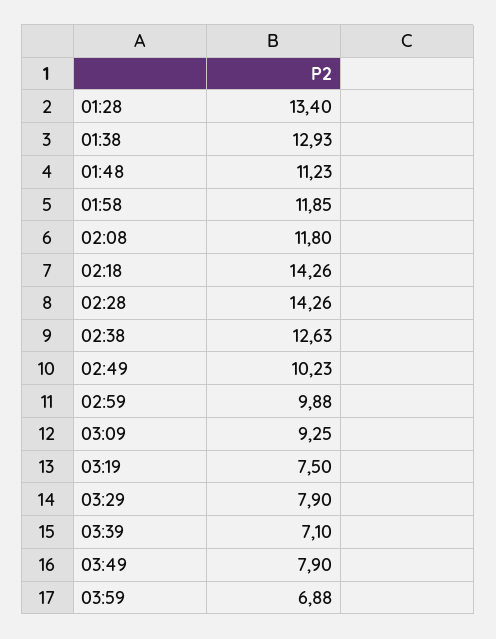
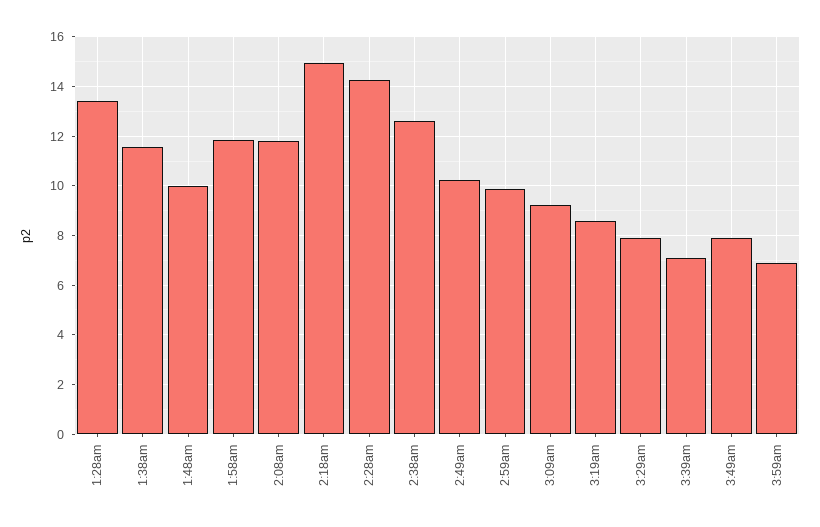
01:38: 12.93 -> 11.5
01:48: 11.23 -> 10
02:18: 14.26 -> 15
03:19: 7.5 -> 8.5

